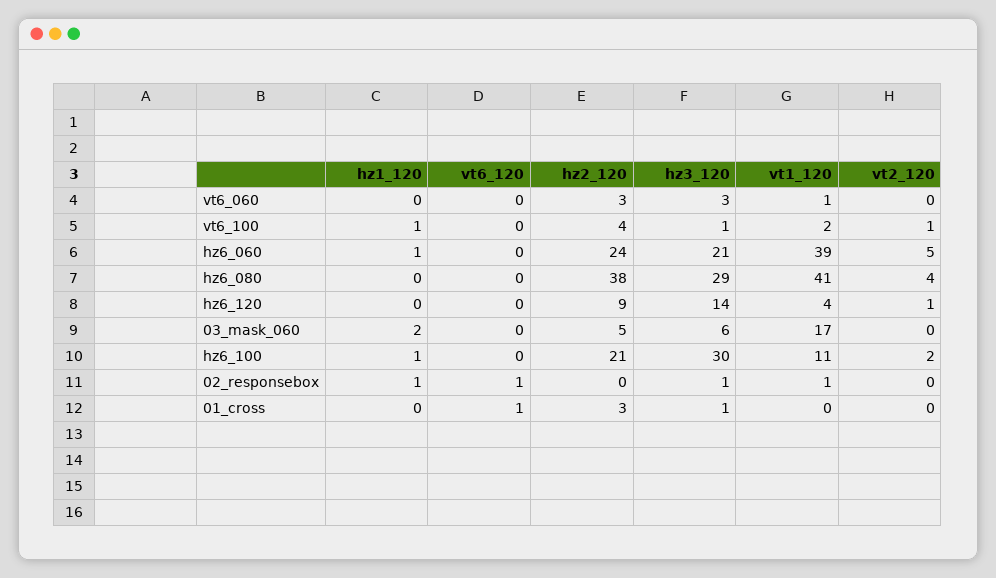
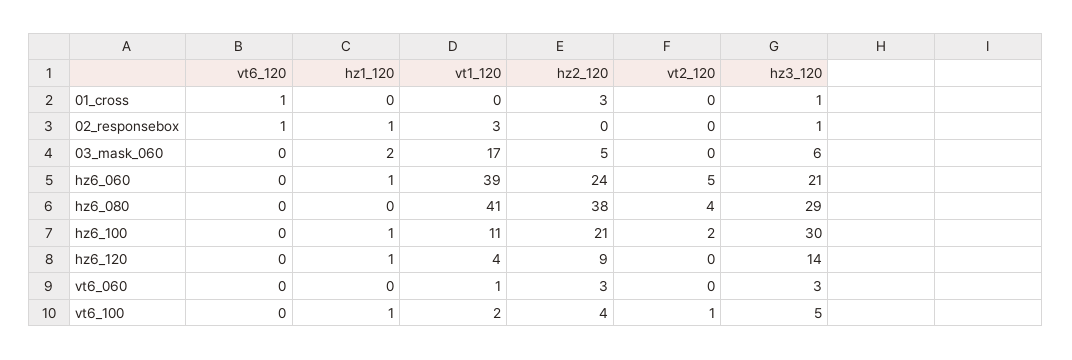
hz3_120, vt6_100: 1 -> 5
hz1_120, hz6_120: 0 -> 1
vt2_120, hz6_120: 1 -> 0
vt1_120, 02_responsebox: 1 -> 3

